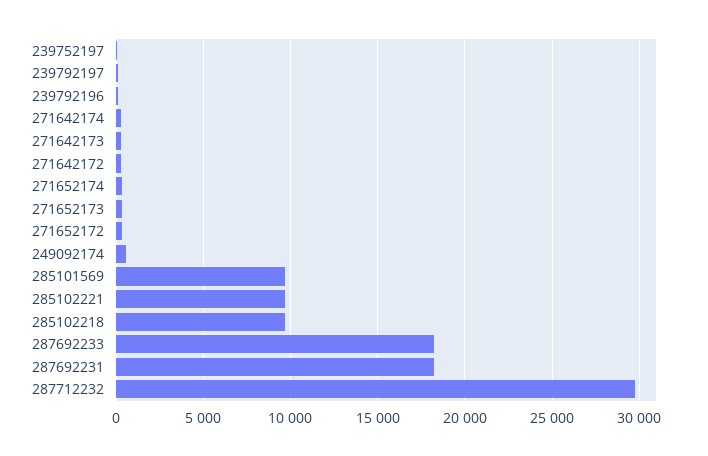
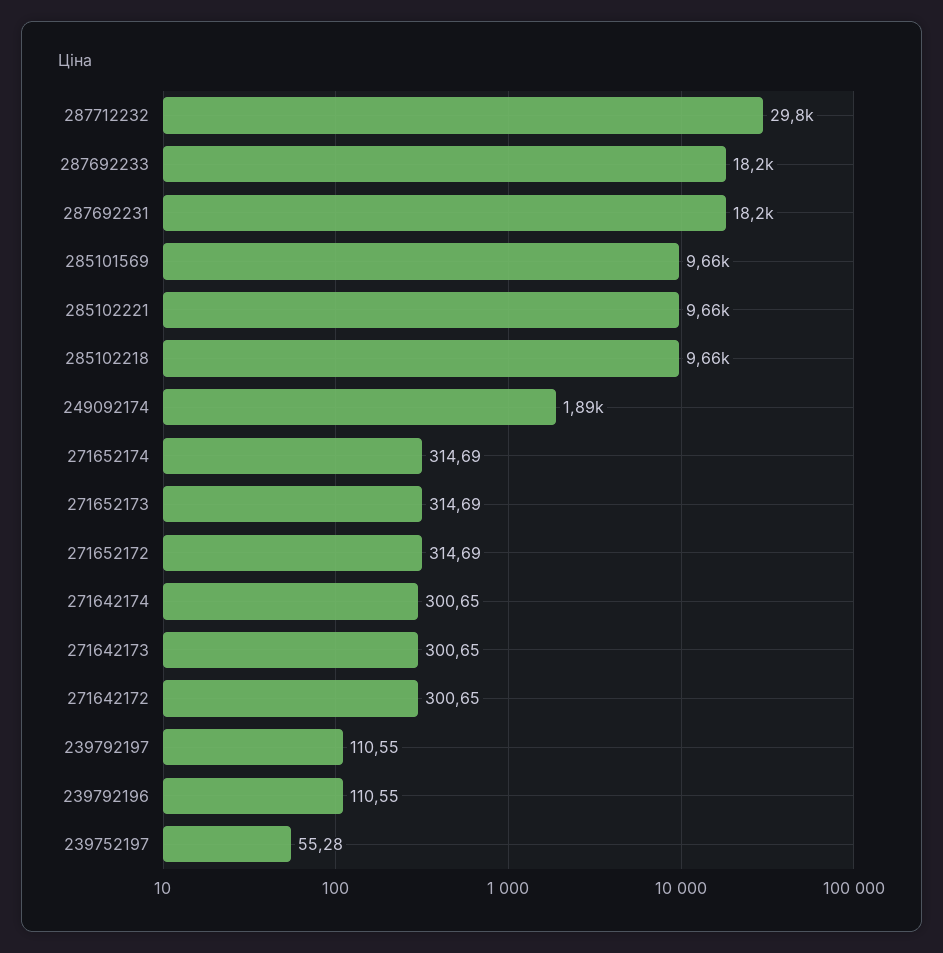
249092174: 500 -> 1890

